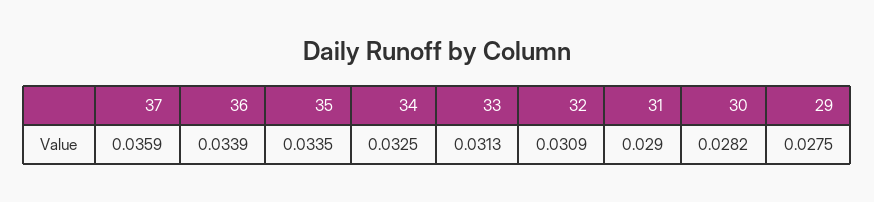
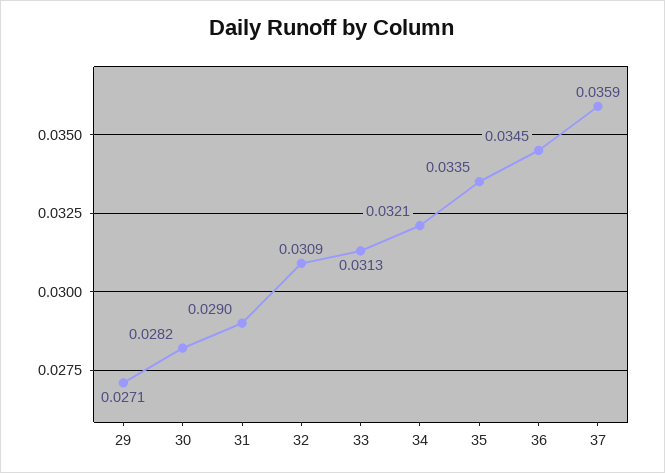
36: 0.0339 -> 0.0345
34: 0.0325 -> 0.0321
29: 0.0275 -> 0.0271

